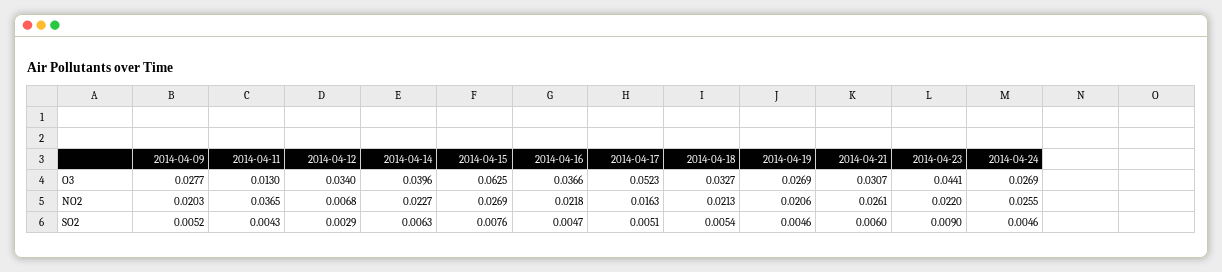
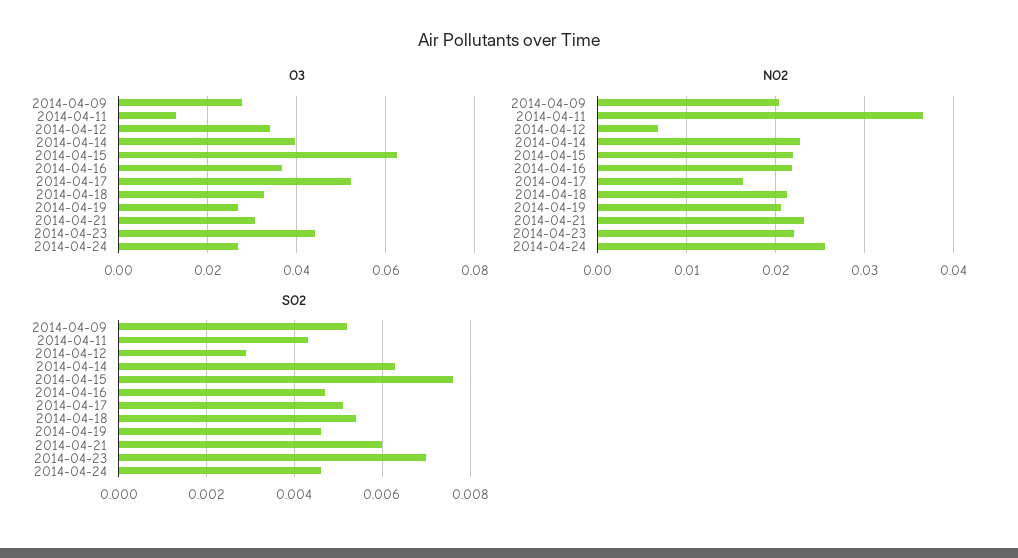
NO2, 2014-04-15: 0.0269 -> 0.022
NO2, 2014-04-21: 0.0261 -> 0.023
SO2, 2014-04-23: 0.009 -> 0.007

